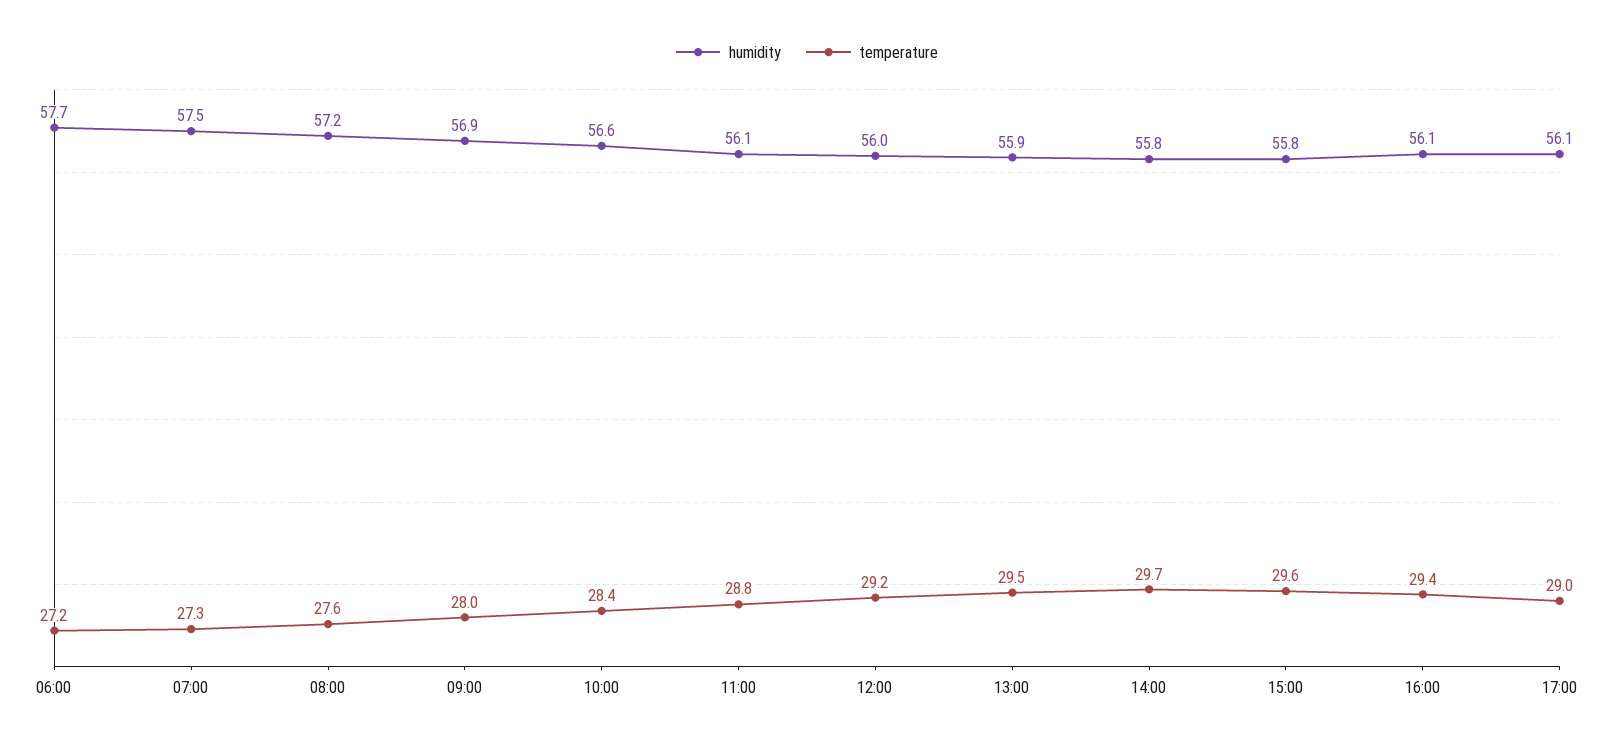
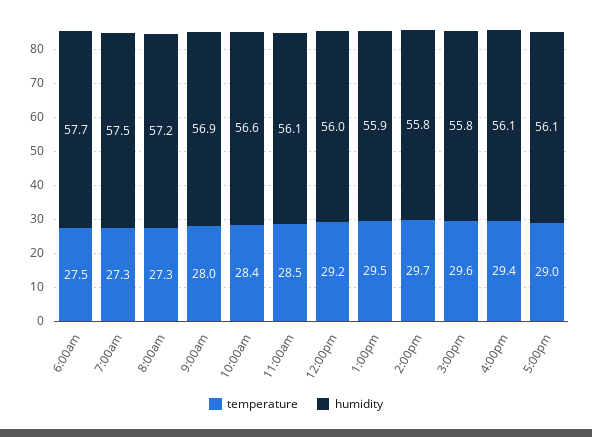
temperature, 06:00: 27.2 -> 27.5
temperature, 08:00: 27.6 -> 27.3
temperature, 11:00: 28.8 -> 28.5

